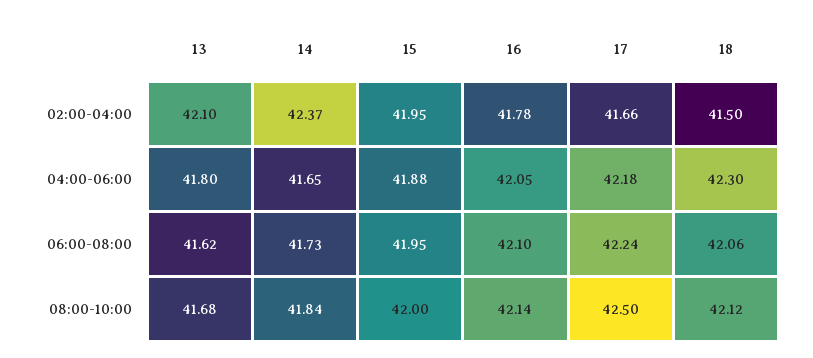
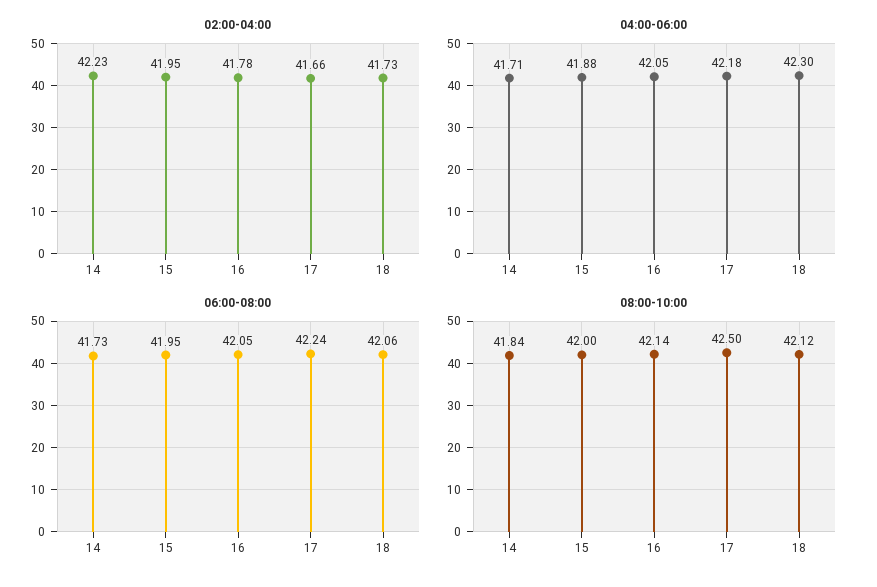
02:00-04:00, 13: 42.1 -> none
02:00-04:00, 14: 42.37 -> 42.23
02:00-04:00, 18: 41.5 -> 41.73
04:00-06:00, 13: 41.8 -> none
04:00-06:00, 14: 41.65 -> 41.71
06:00-08:00, 13: 41.62 -> none
06:00-08:00, 16: 42.1 -> 42.05
08:00-10:00, 13: 41.68 -> none

